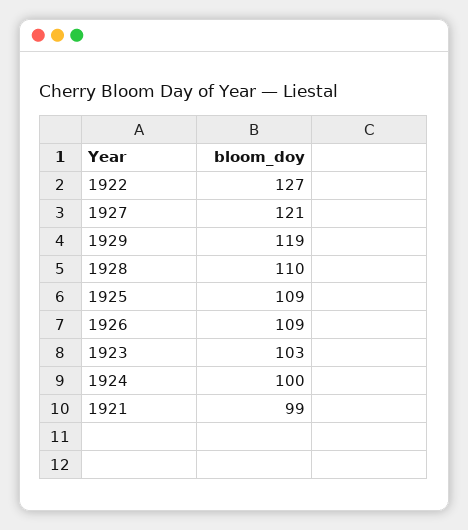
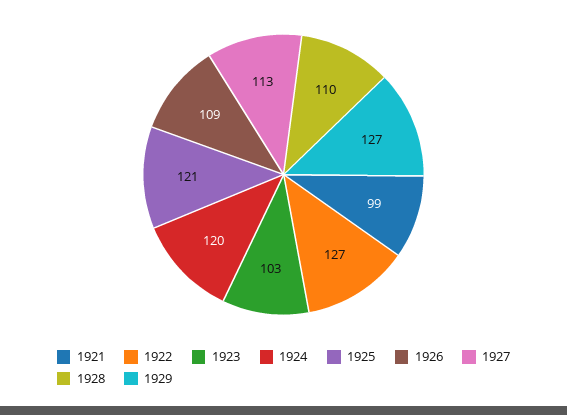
1927: 121 -> 113
1929: 119 -> 127
1925: 109 -> 121
1924: 100 -> 120

